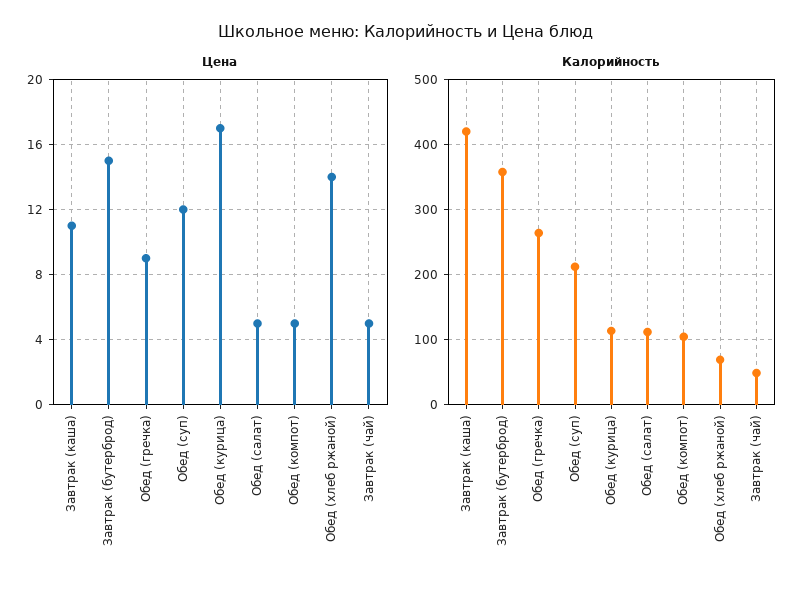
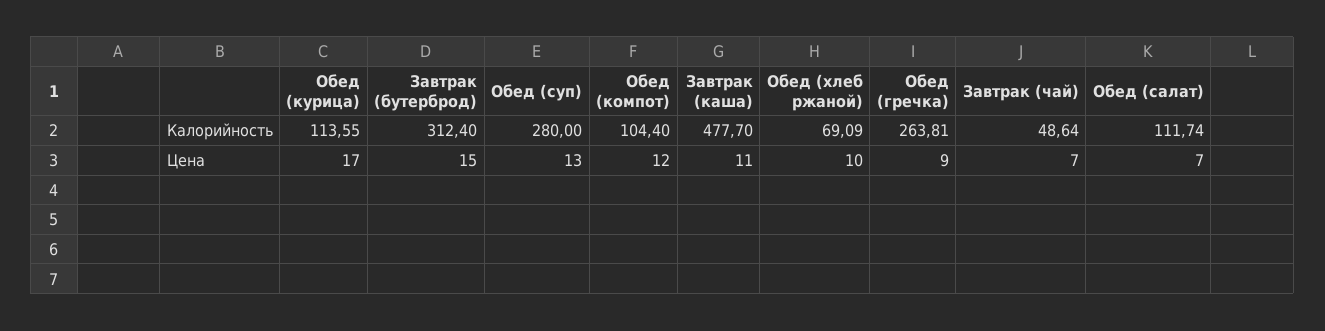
Цена, Обед (суп): 12 -> 13
Цена, Обед (салат): 5 -> 7
Цена, Обед (компот): 5 -> 12
Цена, Обед (хлеб ржаной): 14 -> 10
Цена, Завтрак (чай): 5 -> 7
Калорийность, Завтрак (каша): 420 -> 477.7
Калорийность, Завтрак (бутерброд): 360 -> 312.4
Калорийность, Обед (суп): 210 -> 280

